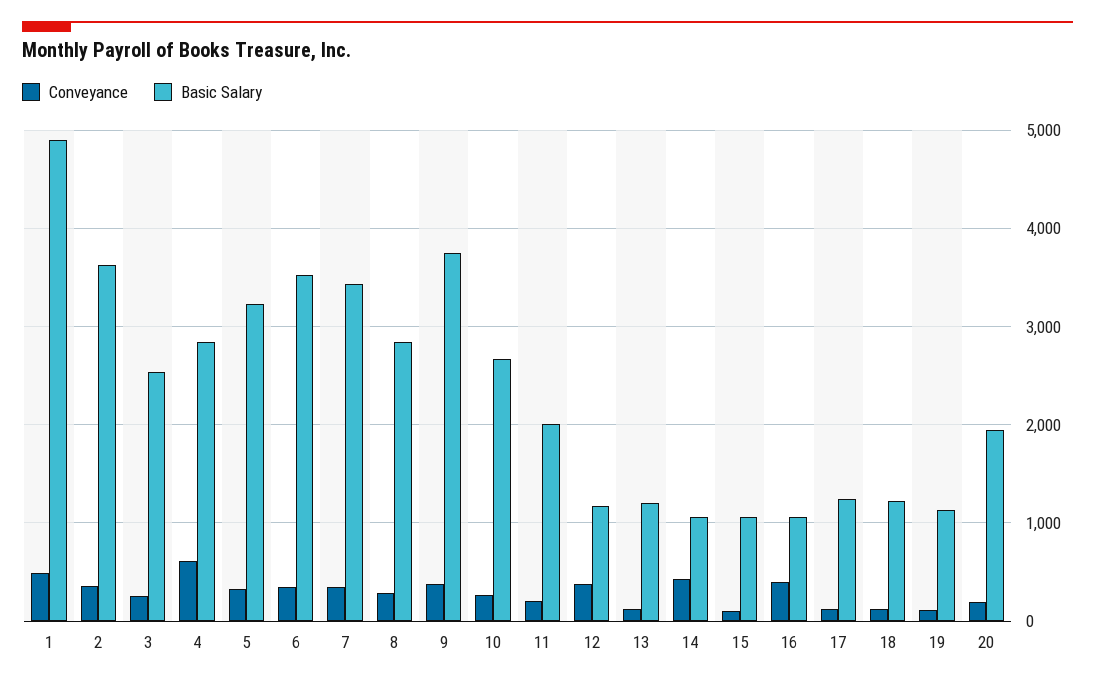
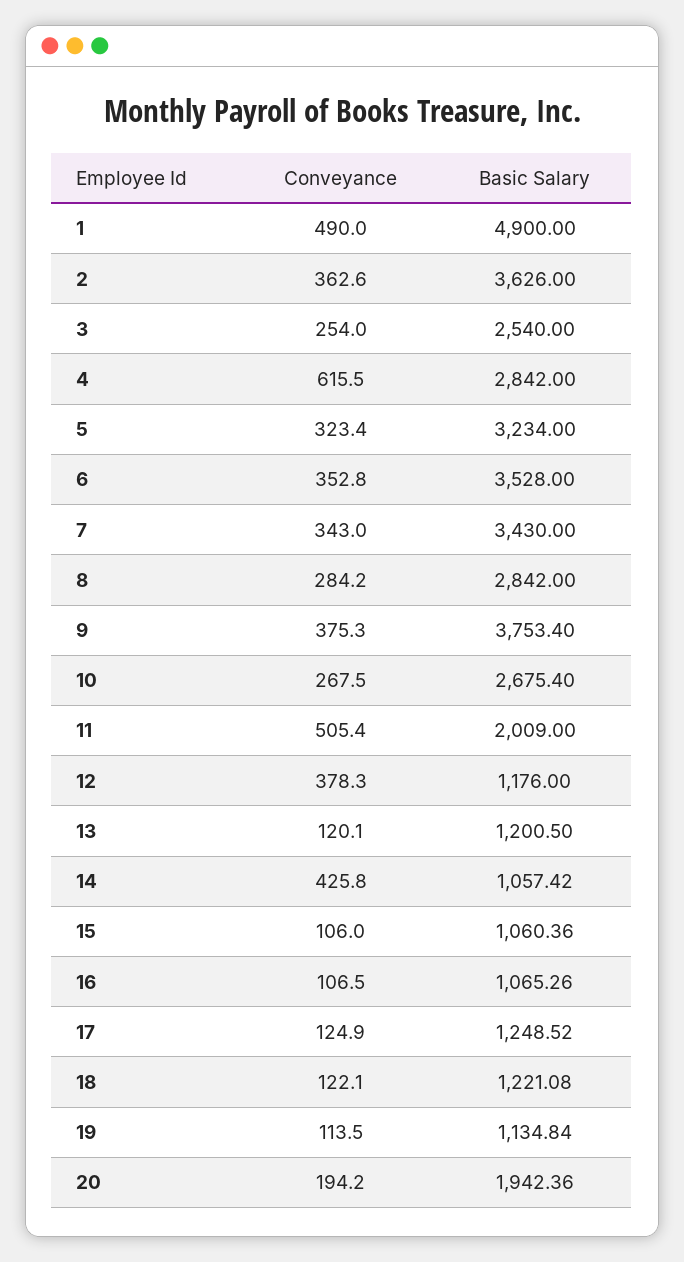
Conveyance, 11: 200 -> 505.4
Conveyance, 16: 400 -> 106.5

